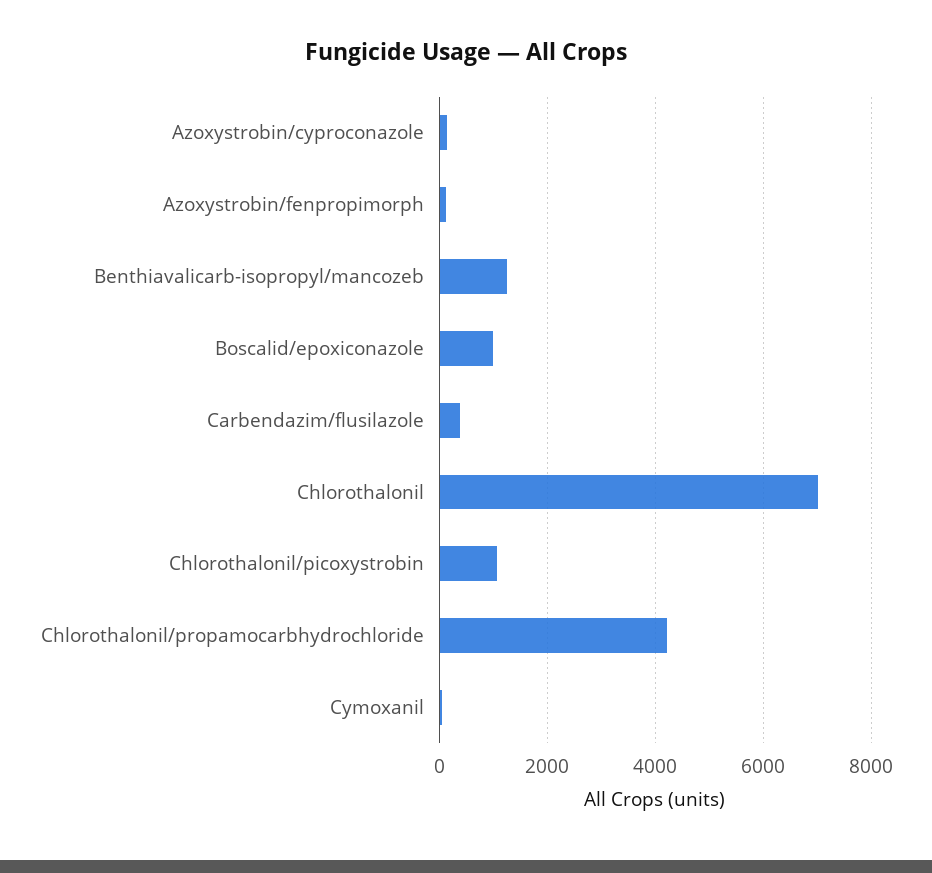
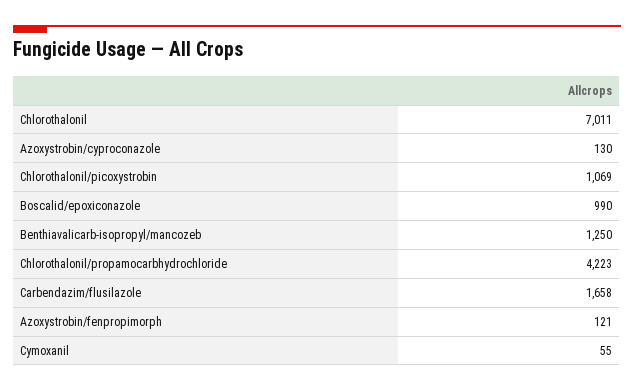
Carbendazim/flusilazole: 400 -> 1658

